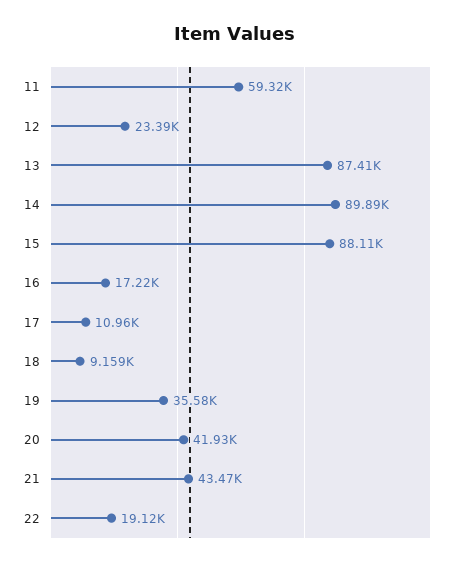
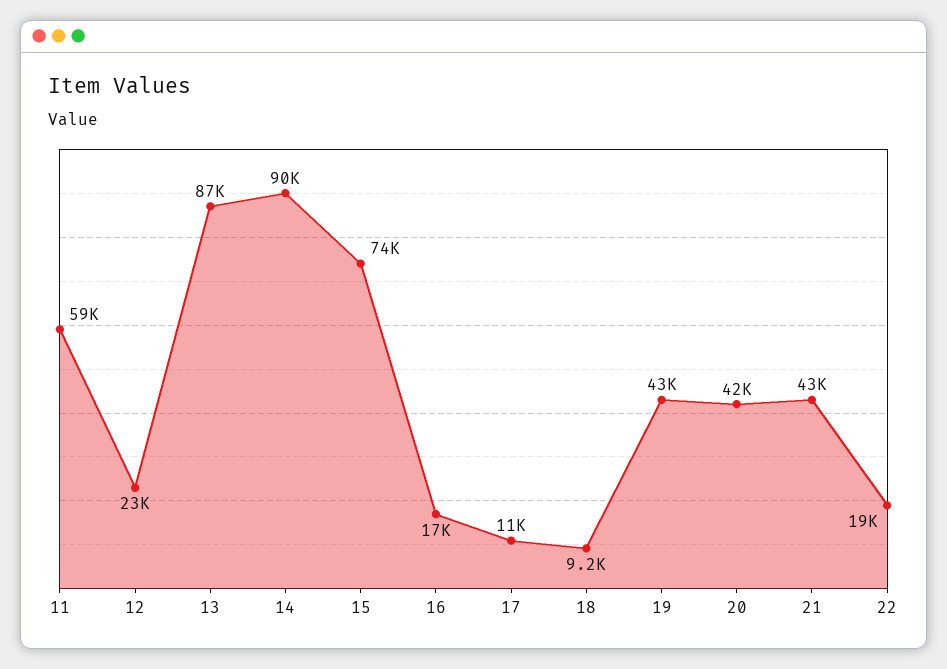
15: 88110 -> 74000
19: 35580 -> 43000

